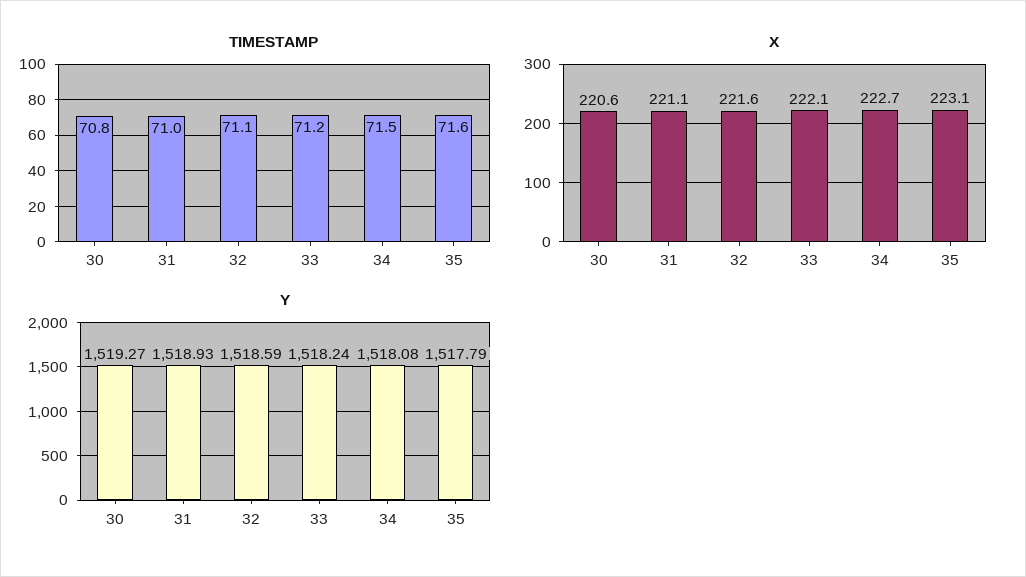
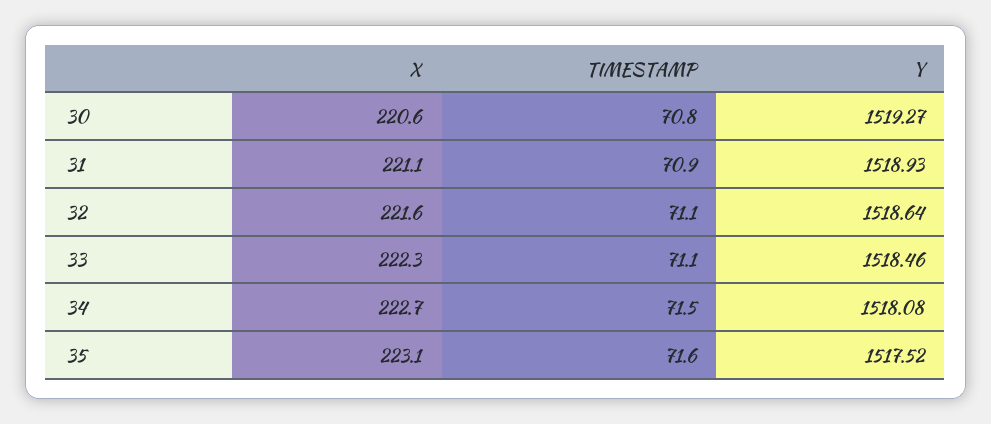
TIMESTAMP, 31: 71 -> 70.9
TIMESTAMP, 33: 71.2 -> 71.1
X, 33: 222.1 -> 222.3
Y, 32: 1518.59 -> 1518.64
Y, 33: 1518.24 -> 1518.46
Y, 35: 1517.79 -> 1517.52

